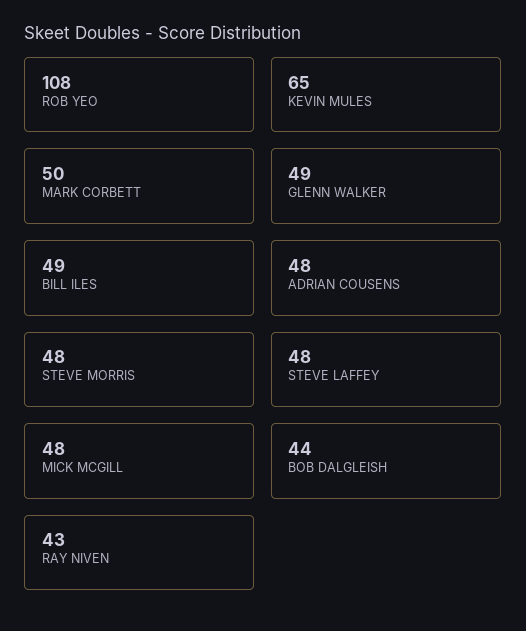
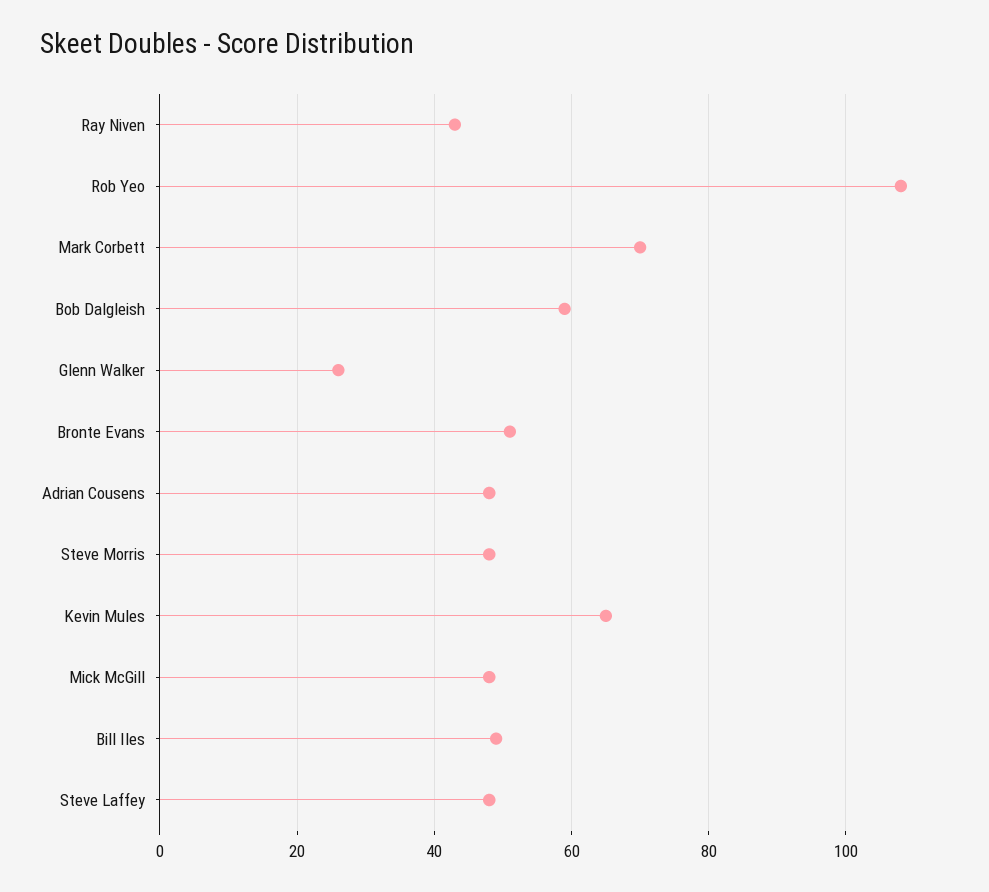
MARK CORBETT: 50 -> 70
GLENN WALKER: 49 -> 25
BOB DALGLEISH: 44 -> 60
Bronte Evans: none -> 50

